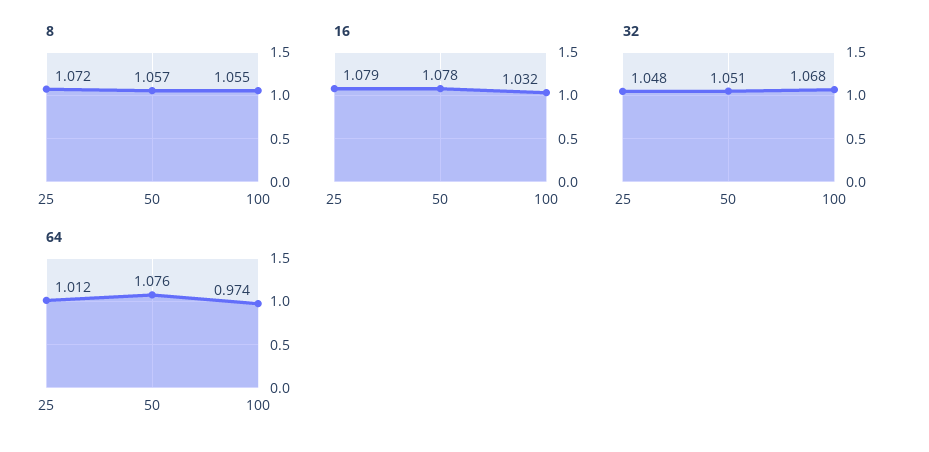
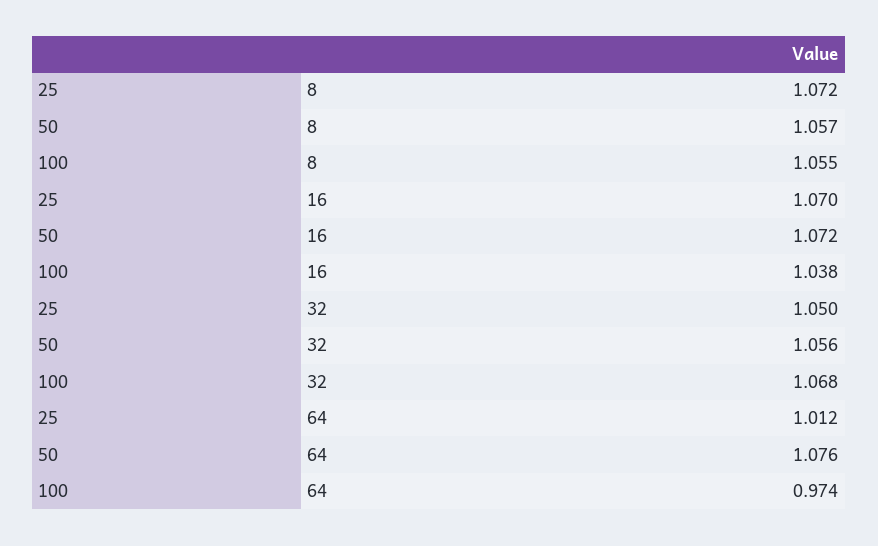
16, 25: 1.079 -> 1.07
16, 50: 1.078 -> 1.072
16, 100: 1.032 -> 1.038
32, 25: 1.048 -> 1.05
32, 50: 1.051 -> 1.056

